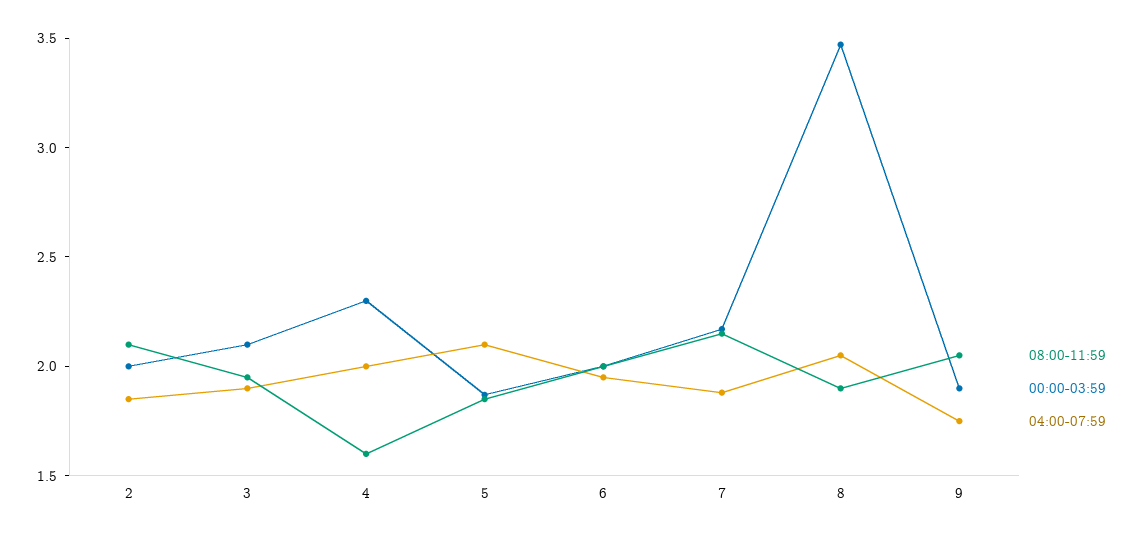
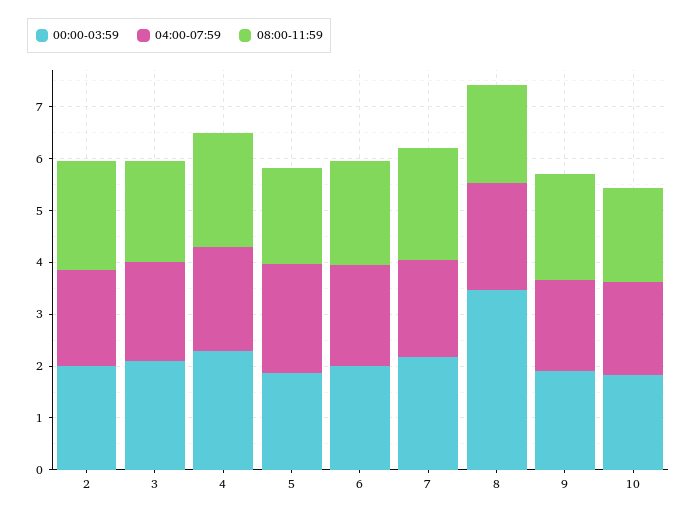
08:00-11:59, 4: 1.6 -> 2.2
00:00-03:59, 10: none -> 1.8
04:00-07:59, 10: none -> 1.8
08:00-11:59, 10: none -> 1.8

